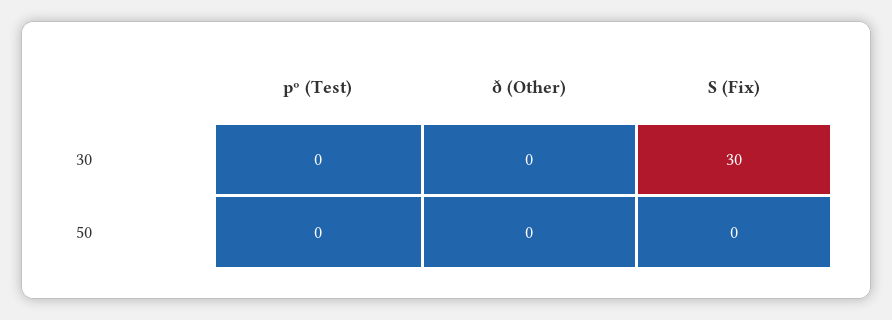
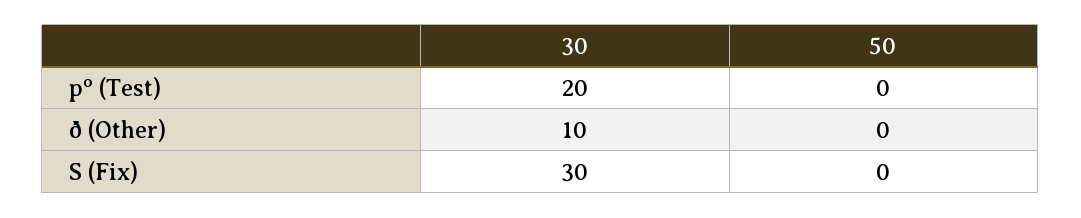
pº (Test), 30: 0 -> 20
ð (Other), 30: 0 -> 10

